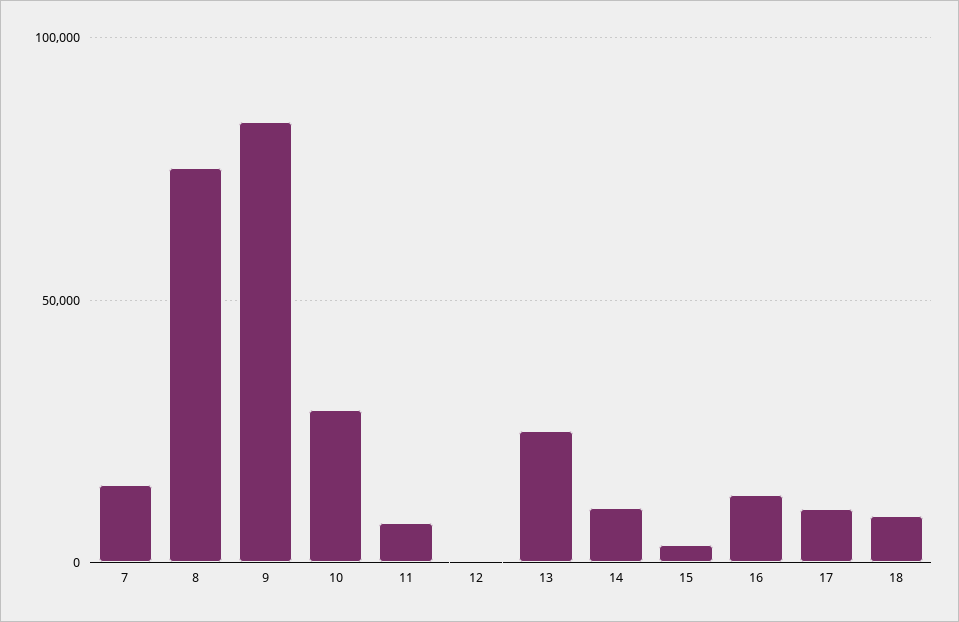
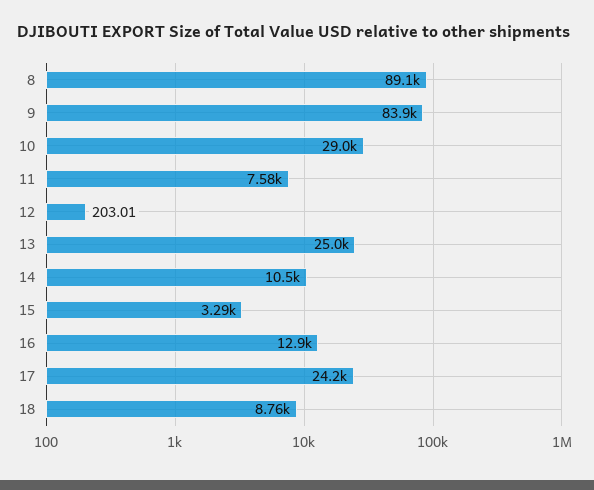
7: 15000 -> none
8: 75000 -> 89100
17: 10000 -> 24200

